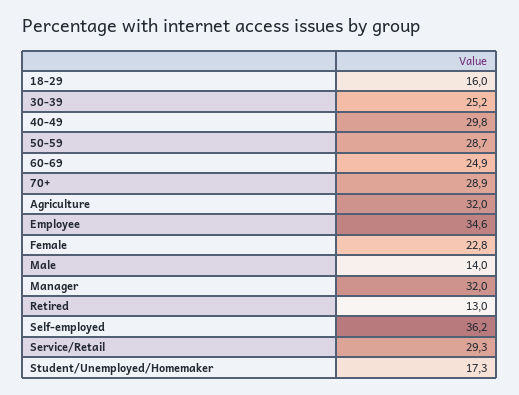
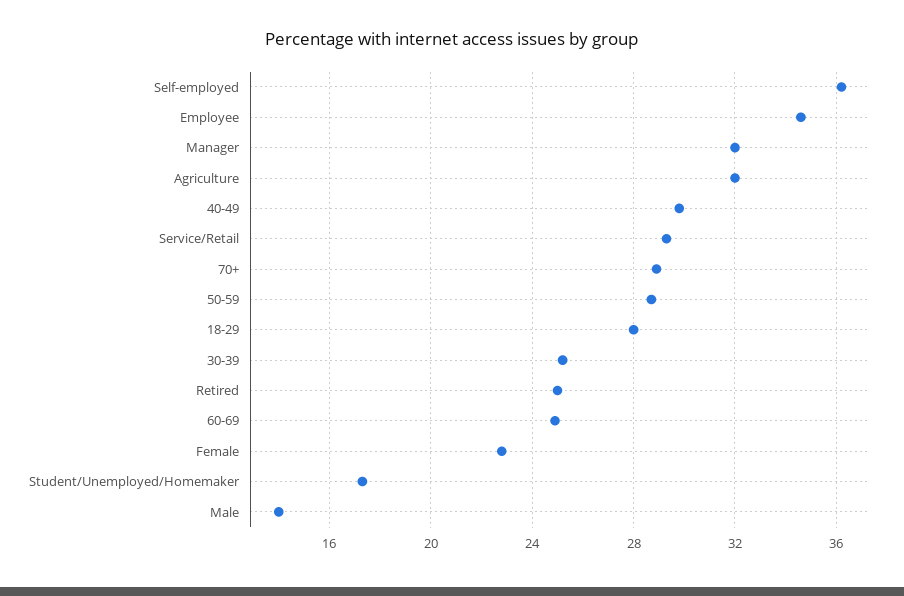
18-29: 16 -> 28
Retired: 13 -> 25

